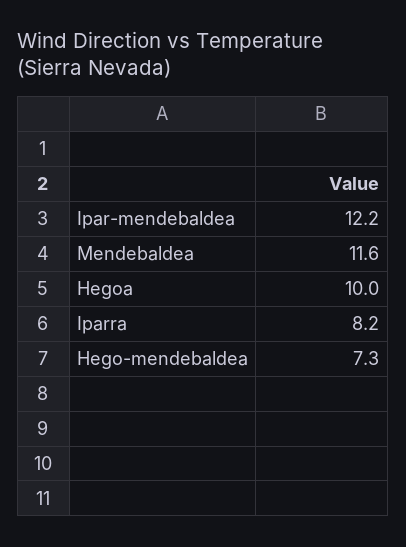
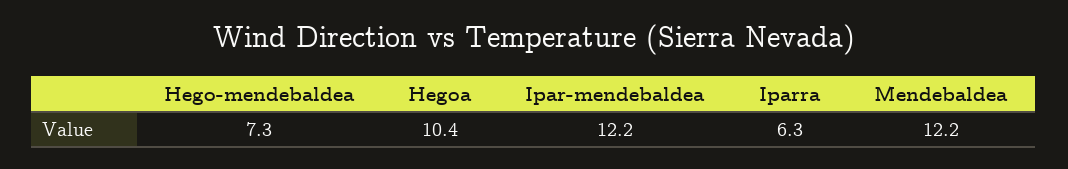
Mendebaldea: 11.6 -> 12.2
Hegoa: 10 -> 10.4
Iparra: 8.2 -> 6.3

